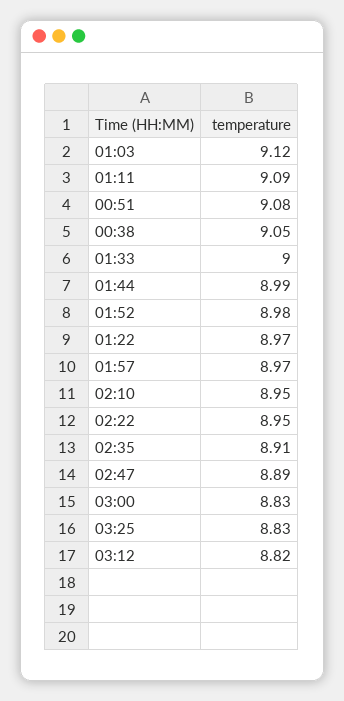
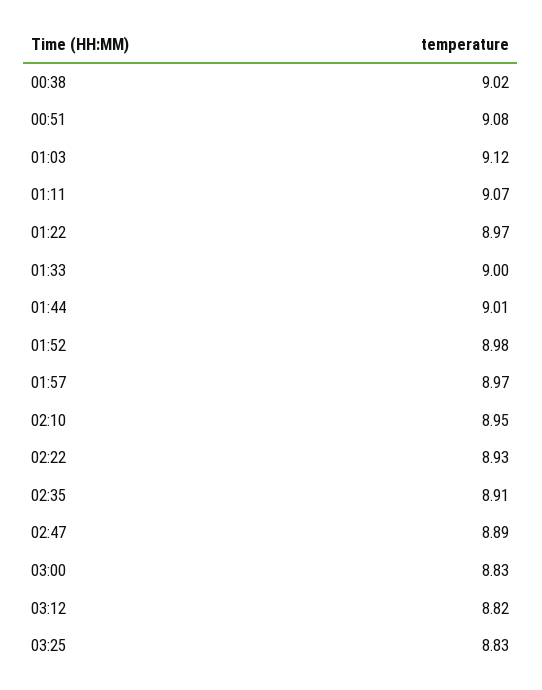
01:11: 9.09 -> 9.07
00:38: 9.05 -> 9.02
01:44: 8.99 -> 9.01
02:22: 8.95 -> 8.93

